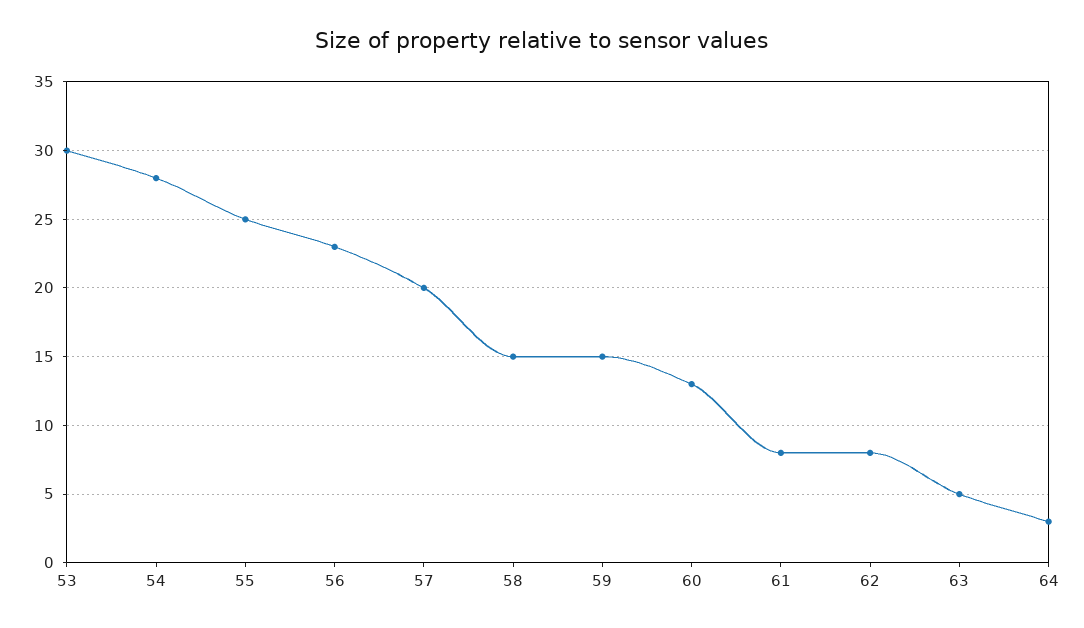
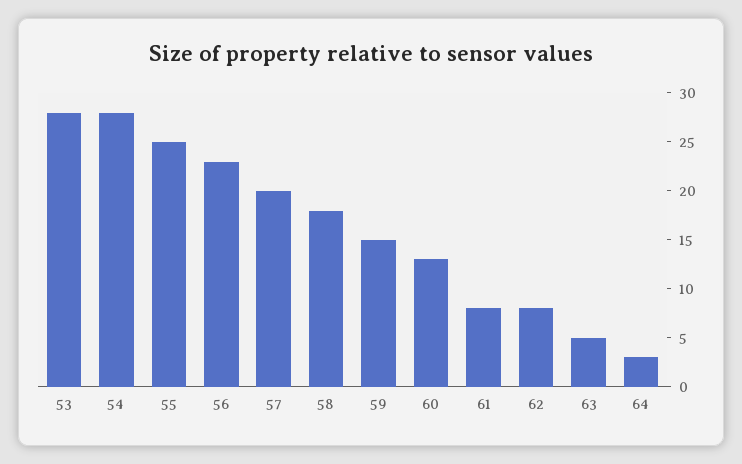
53: 30 -> 28
58: 15 -> 18

